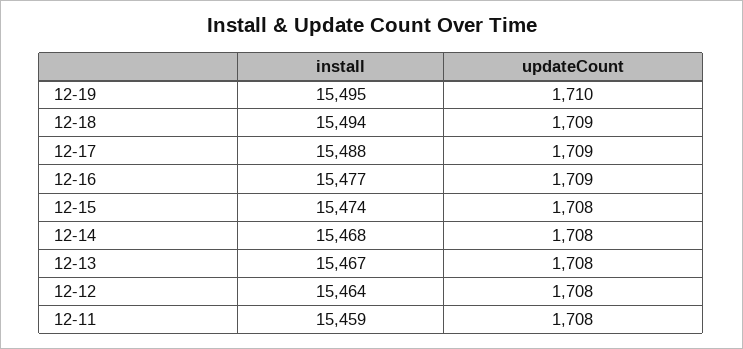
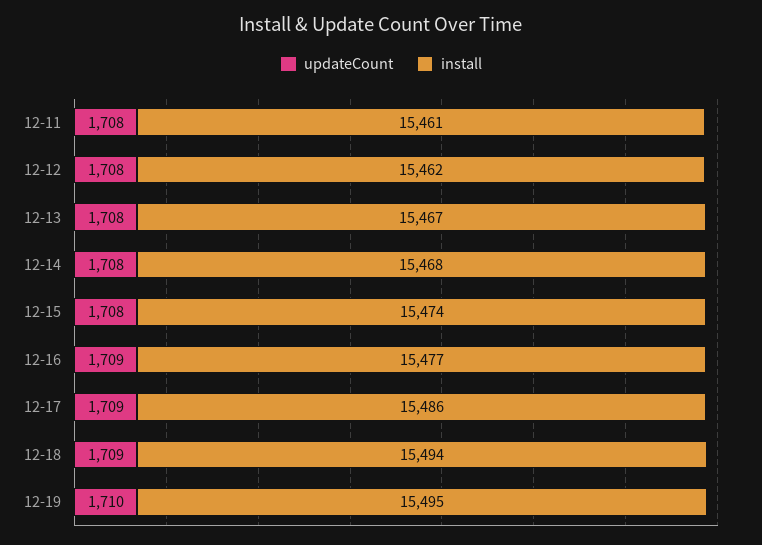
install, 12-17: 15488 -> 15486
install, 12-12: 15464 -> 15462
install, 12-11: 15459 -> 15461

